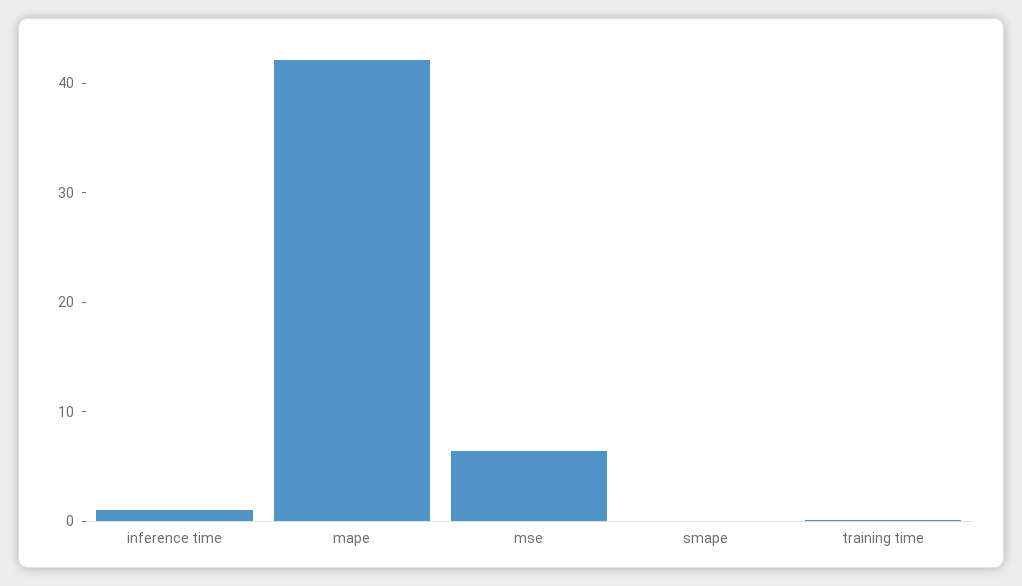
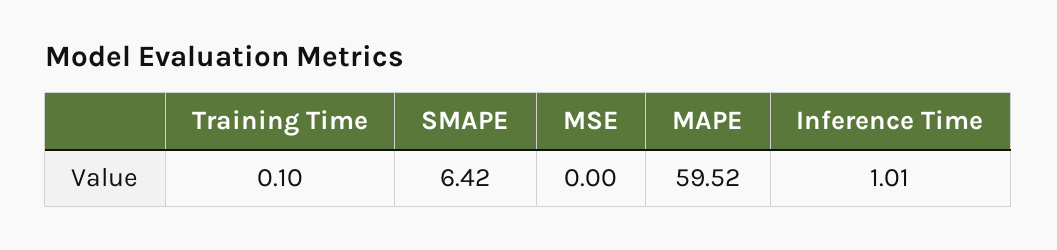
mape: 42 -> 59.52
mse: 6 -> 0
smape: 0 -> 6.42

